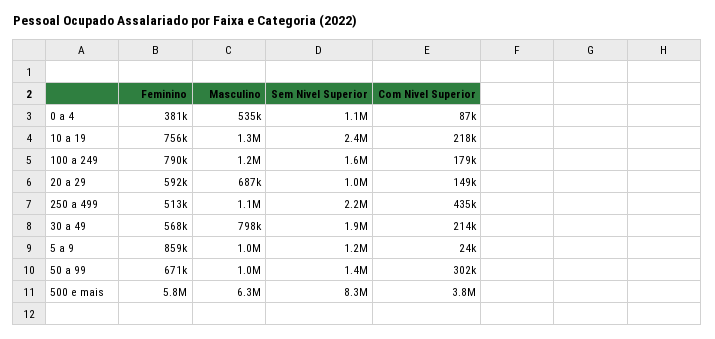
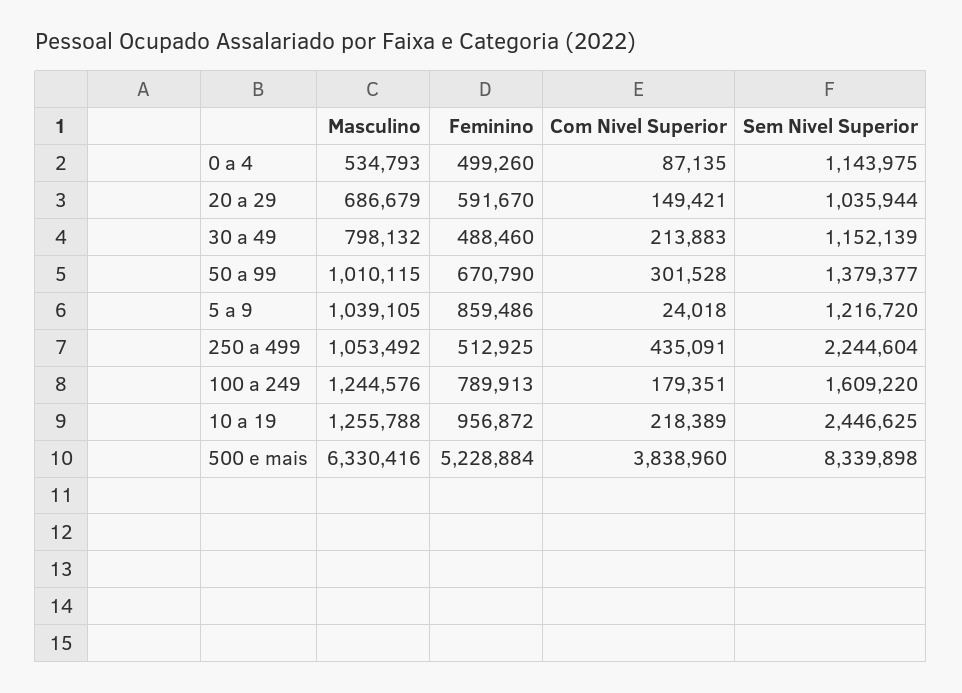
Feminino, 0 a 4: 381000 -> 499260
Feminino, 10 a 19: 756000 -> 956872
Feminino, 30 a 49: 568000 -> 488460
Sem Nivel Superior, 30 a 49: 1900000 -> 1152139
Feminino, 500 e mais: 5800000 -> 5228884

